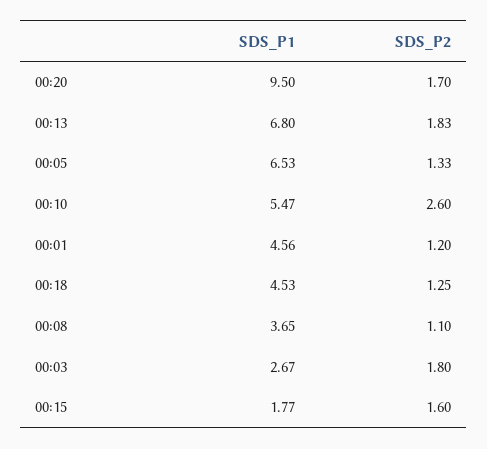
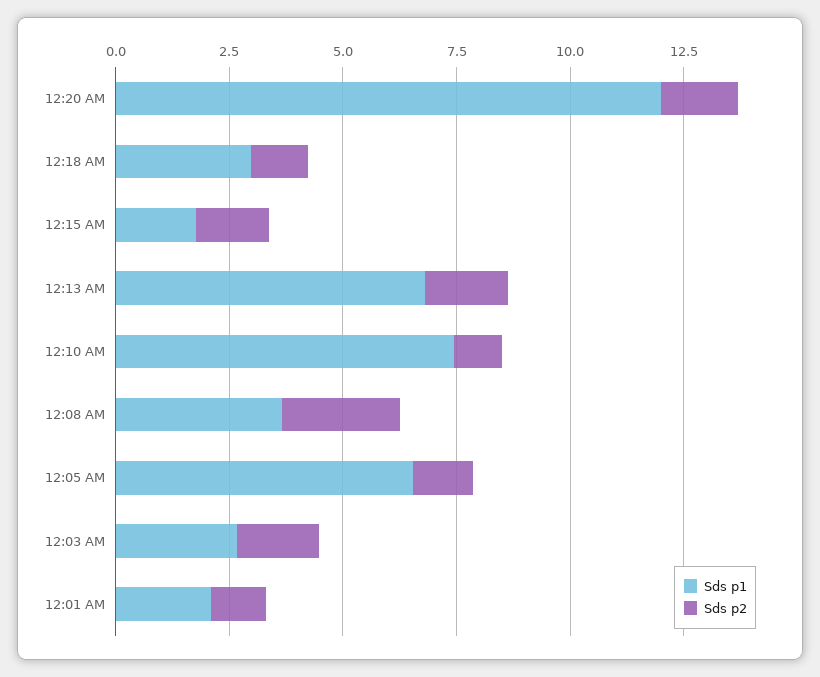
SDS_P1, 00:20: 9.5 -> 12
SDS_P1, 00:10: 5.47 -> 7.5
SDS_P2, 00:10: 2.6 -> 1
SDS_P1, 00:01: 4.56 -> 2
SDS_P1, 00:18: 4.53 -> 3
SDS_P2, 00:08: 1.1 -> 2.5

